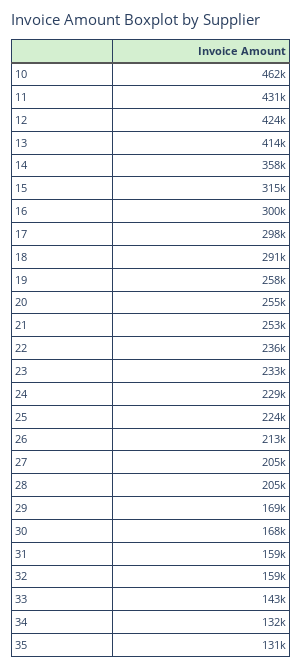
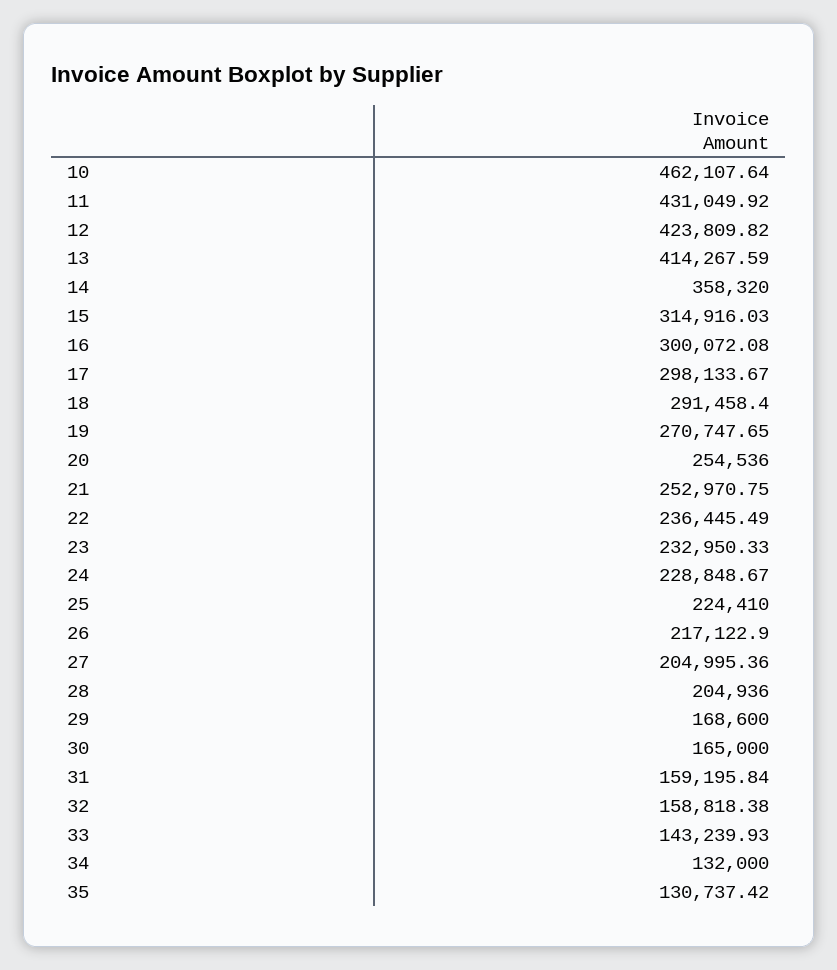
19: 258000 -> 270747.65
26: 213000 -> 217122.9
30: 168000 -> 165000

